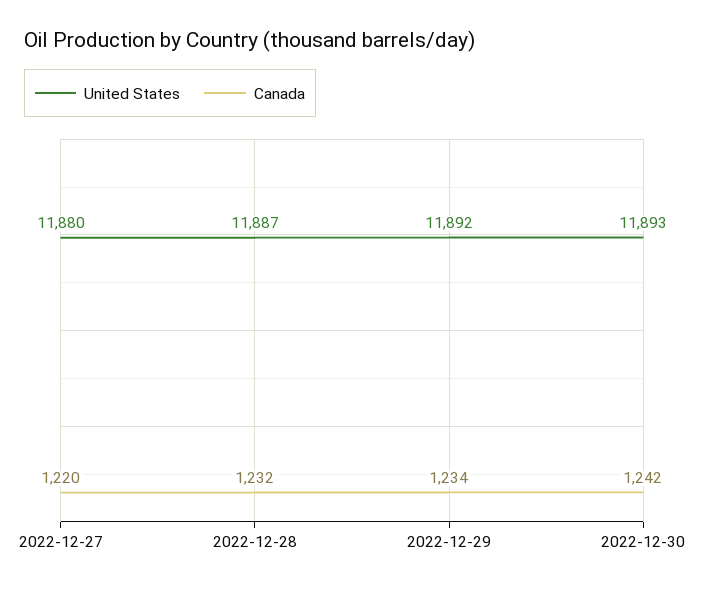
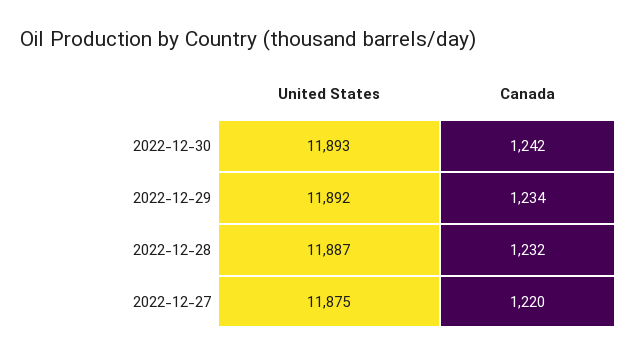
United States, 2022-12-27: 11880 -> 11875

